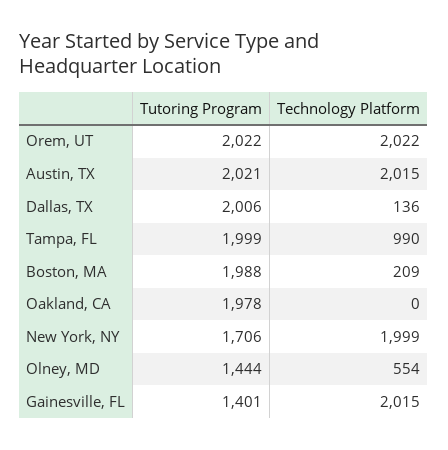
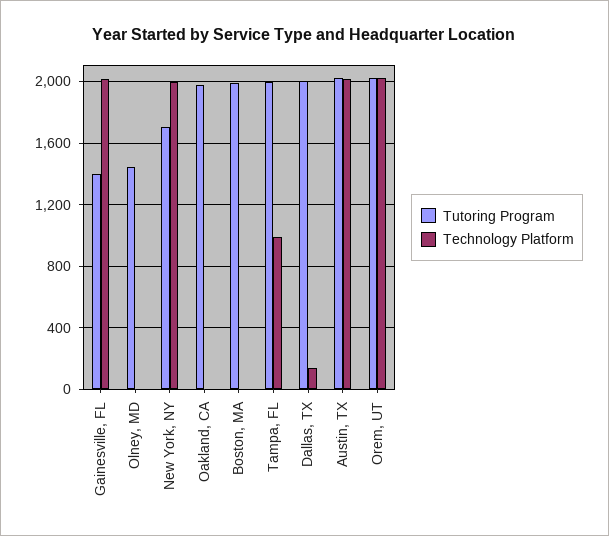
Technology Platform, Boston, MA: 209 -> 0
Technology Platform, Olney, MD: 554 -> 0

